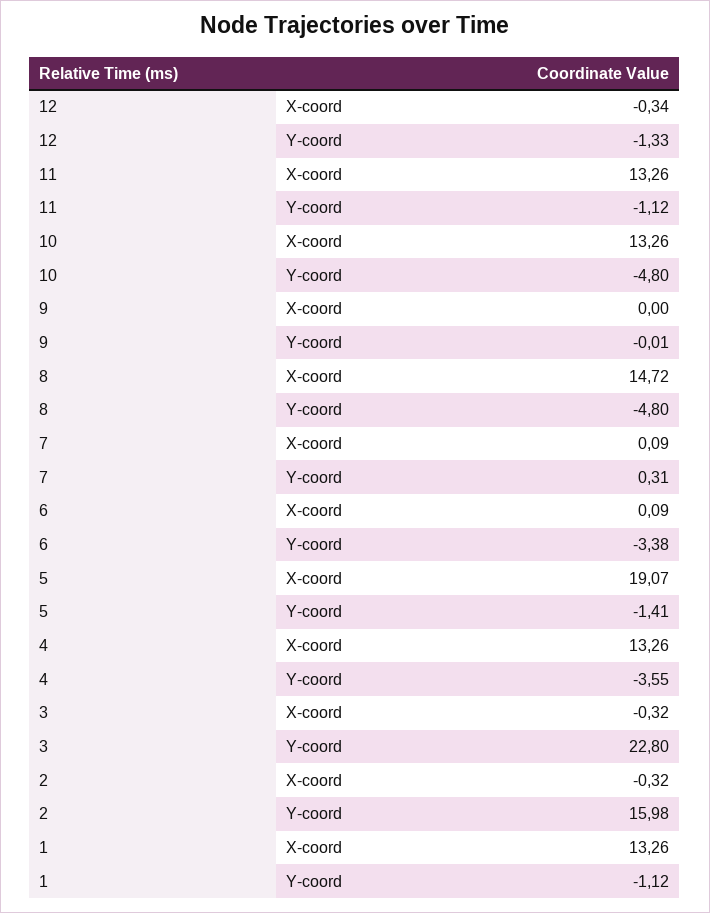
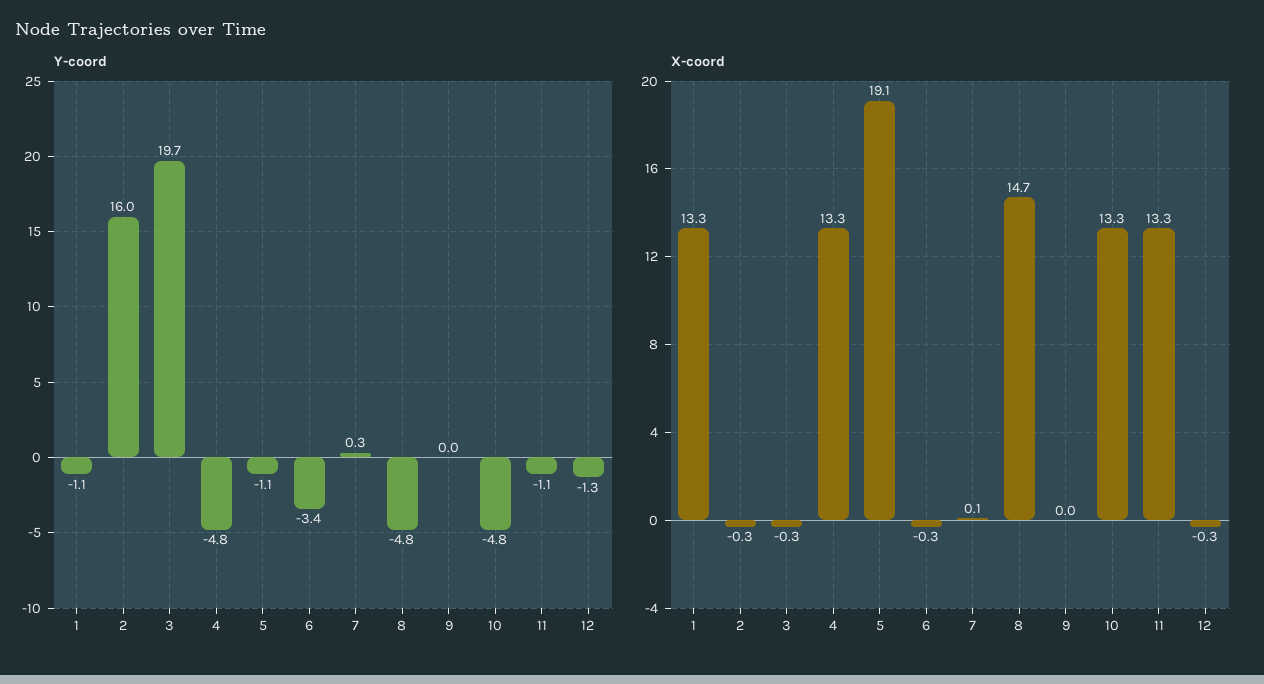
X-coord, 6: 0.09 -> -0.3
Y-coord, 5: -1.41 -> -1.1
Y-coord, 4: -3.55 -> -4.8
Y-coord, 3: 22.8 -> 19.7

